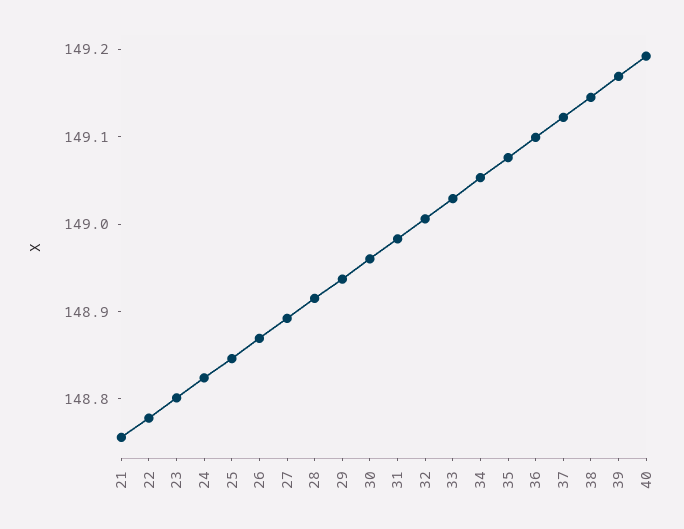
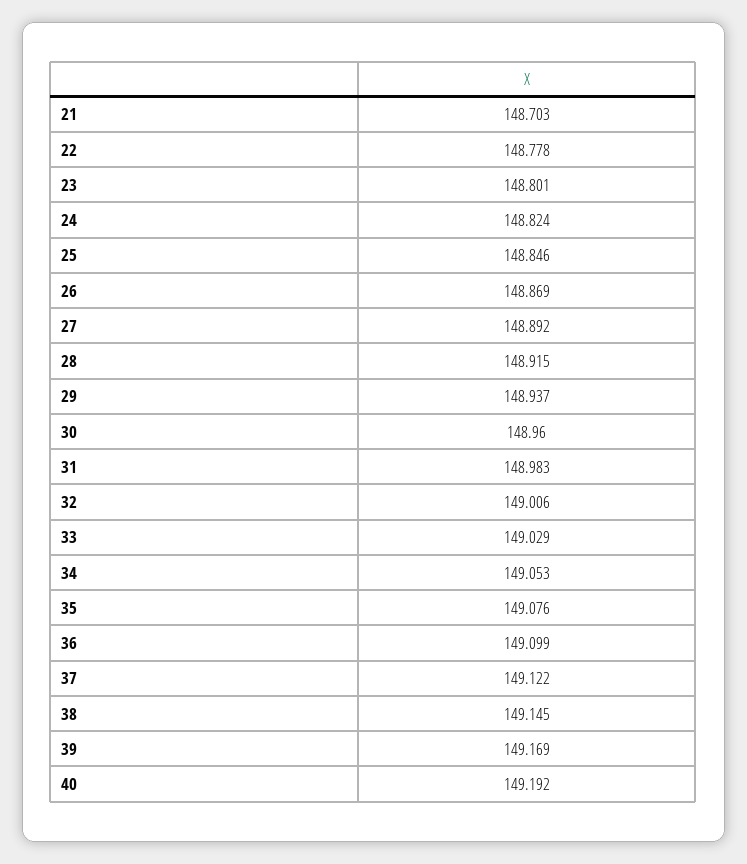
21: 148.76 -> 148.703

